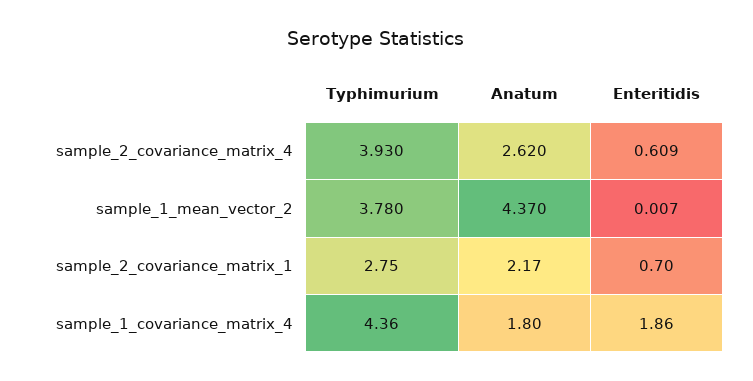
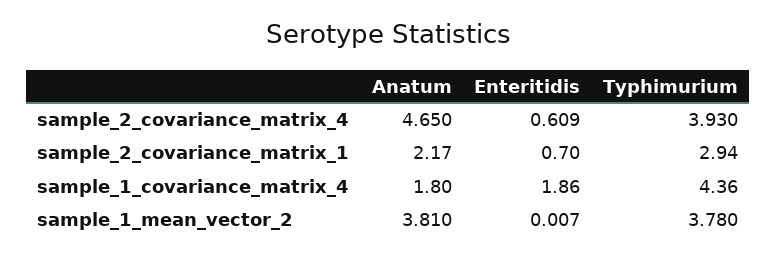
Anatum, sample_2_covariance_matrix_4: 2.62 -> 4.65
Anatum, sample_1_mean_vector_2: 4.37 -> 3.81
Typhimurium, sample_2_covariance_matrix_1: 2.75 -> 2.94

